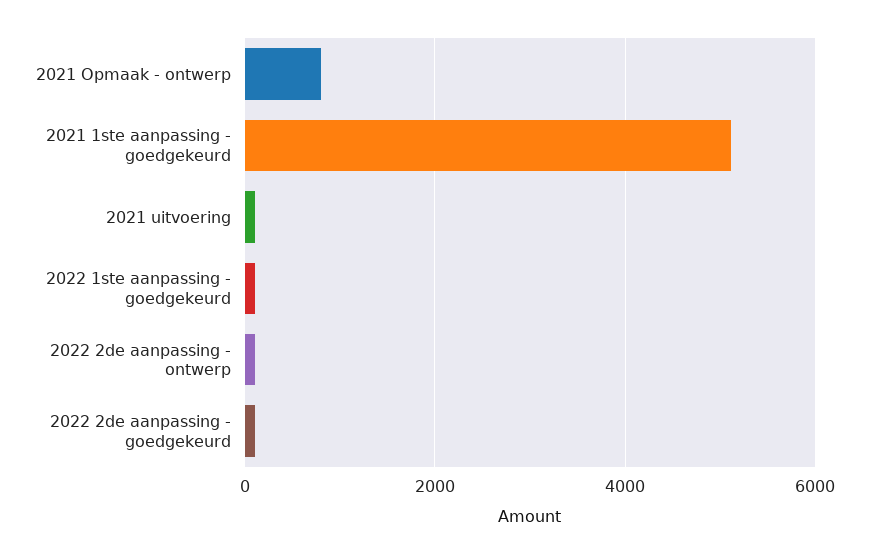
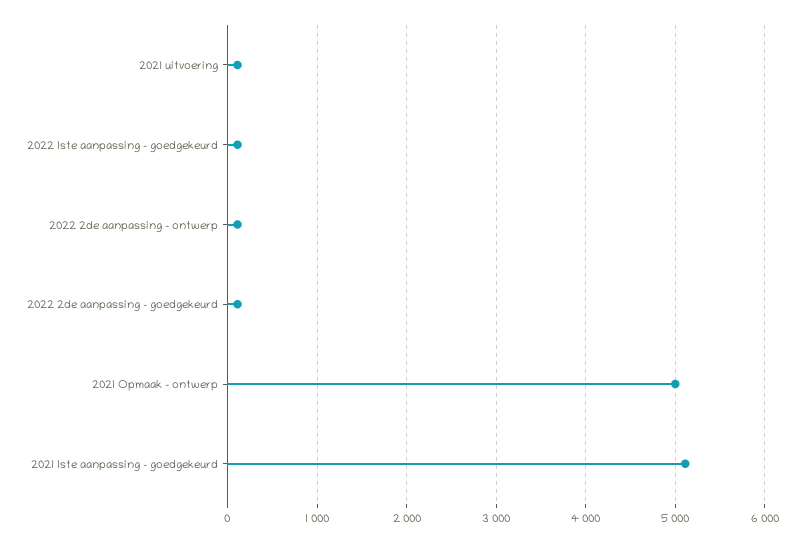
2021 Opmaak - ontwerp: 800 -> 5000

